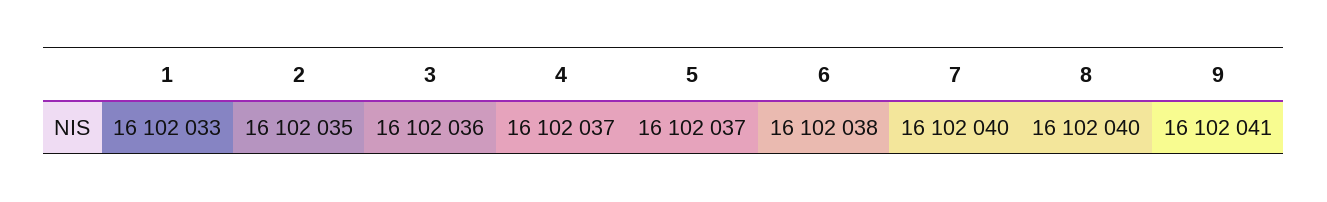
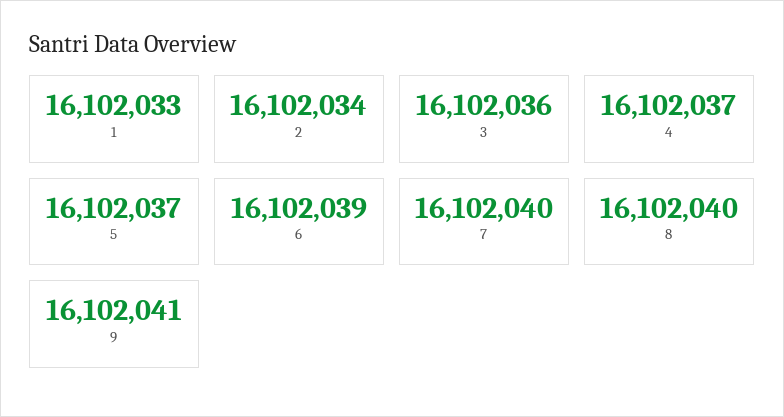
2: 16102035 -> 16102034
6: 16102038 -> 16102039

